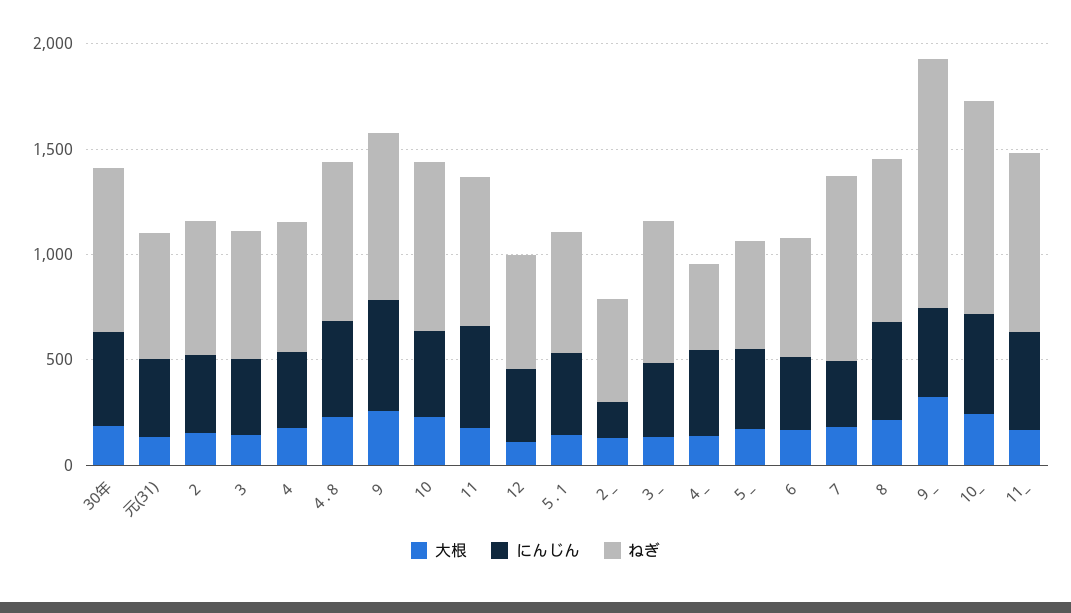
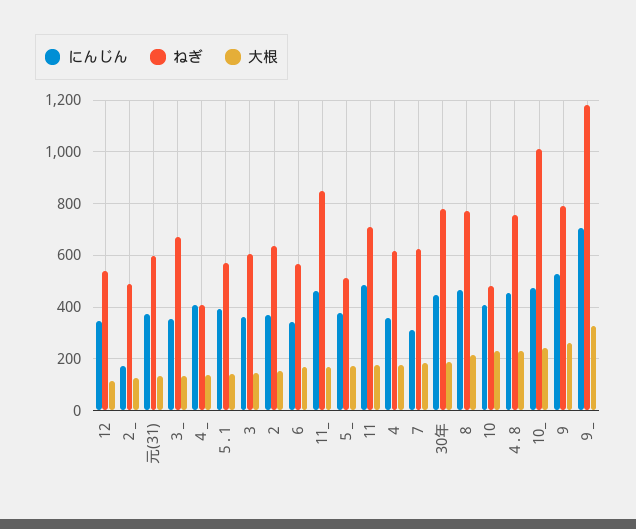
ねぎ, 10: 800 -> 475
ねぎ, ７: 900 -> 625
にんじん, ９_: 400 -> 700

